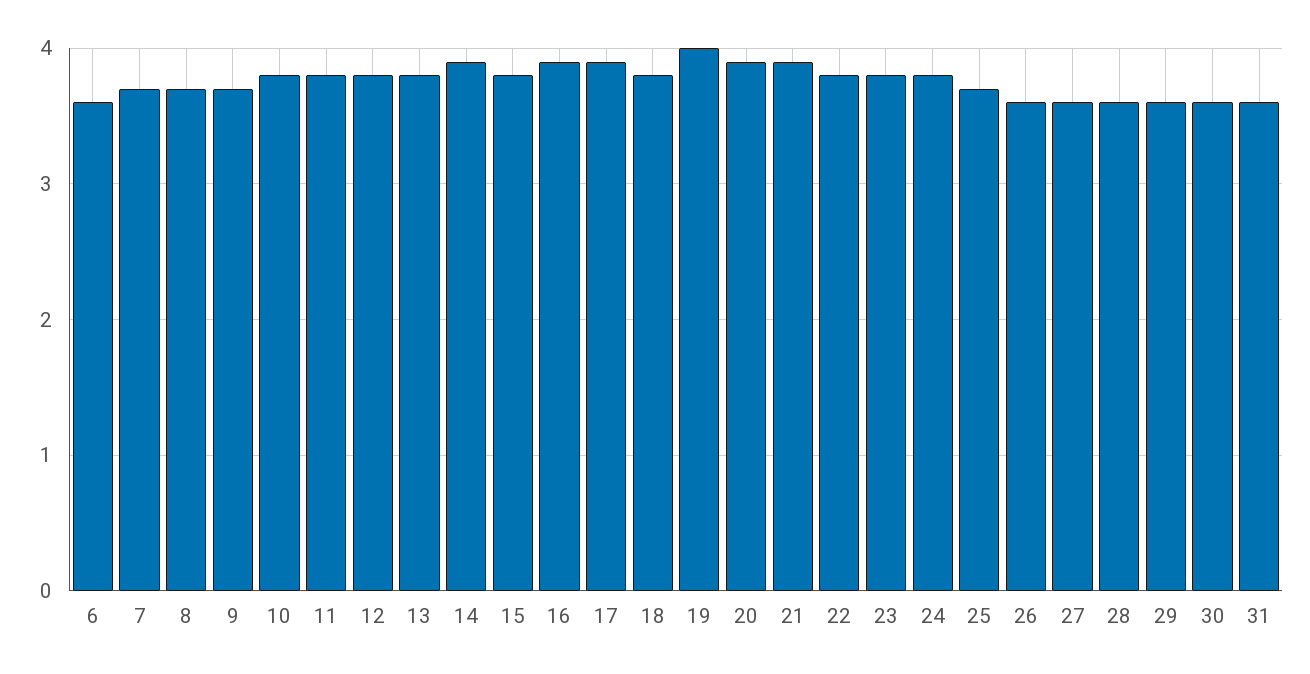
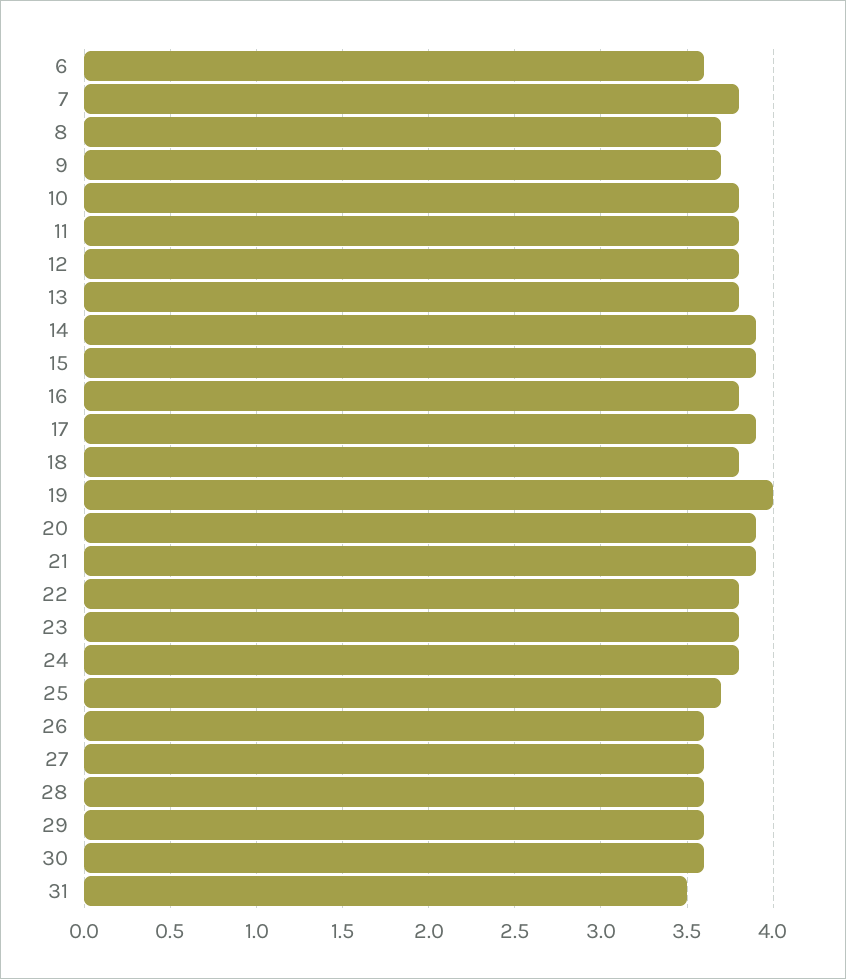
7: 3.7 -> 3.8
15: 3.8 -> 3.9
16: 3.9 -> 3.8
31: 3.6 -> 3.5

